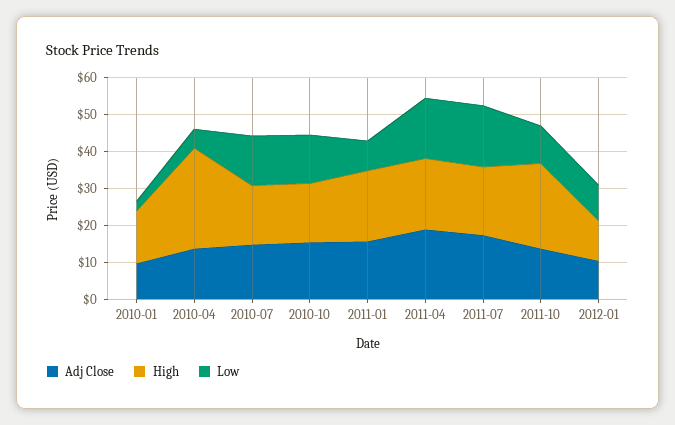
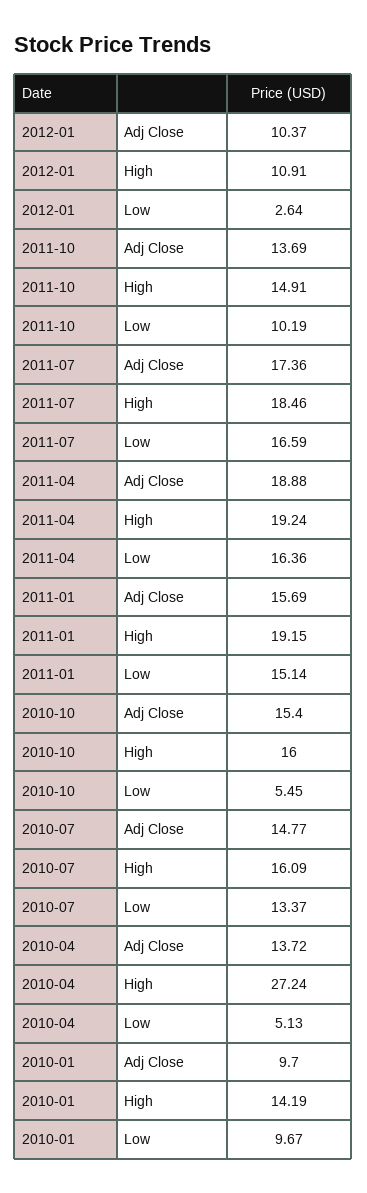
Low, 2010-01: 2.5 -> 9.67
Low, 2010-10: 12.5 -> 5.45
Low, 2011-01: 7.5 -> 15.14
High, 2011-10: 22.5 -> 14.91
Low, 2012-01: 10 -> 2.64

